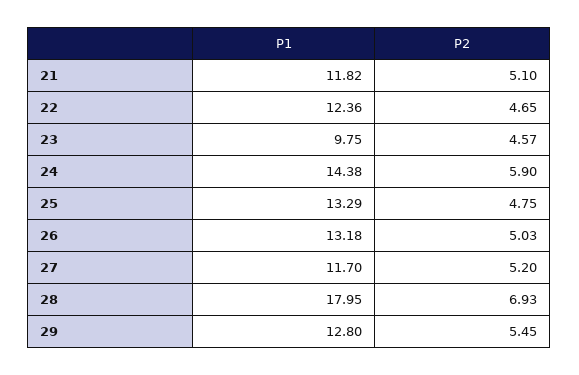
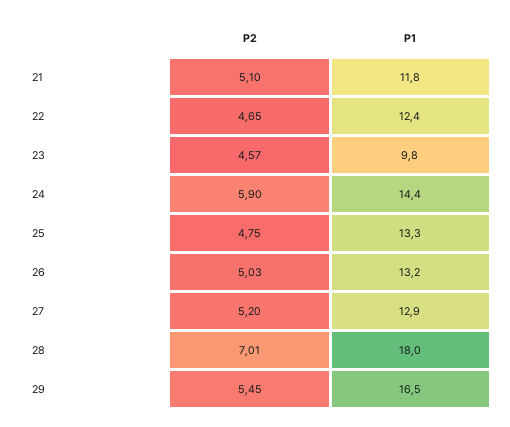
P1, 27: 11.7 -> 12.9
P2, 28: 6.93 -> 7.01
P1, 29: 12.8 -> 16.5

